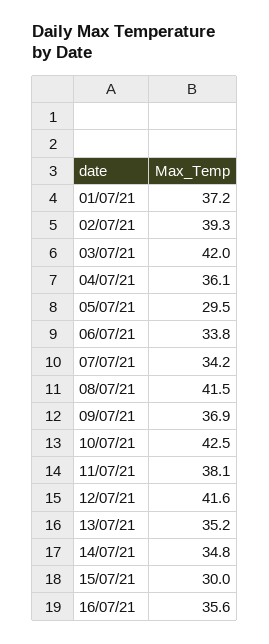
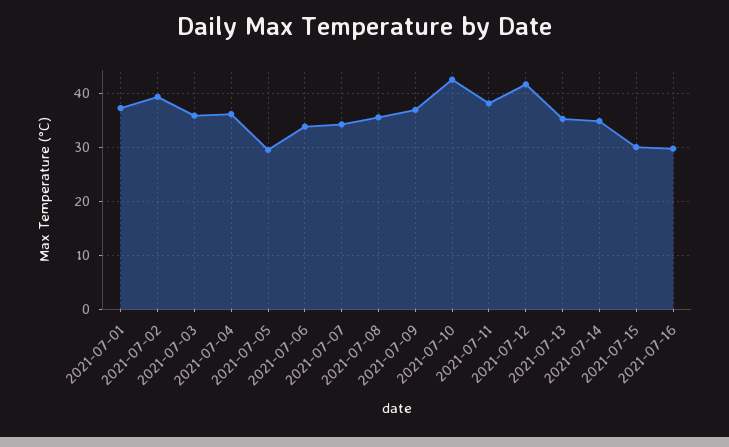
03/07/21: 42 -> 36
08/07/21: 41.5 -> 36
16/07/21: 35.6 -> 30

